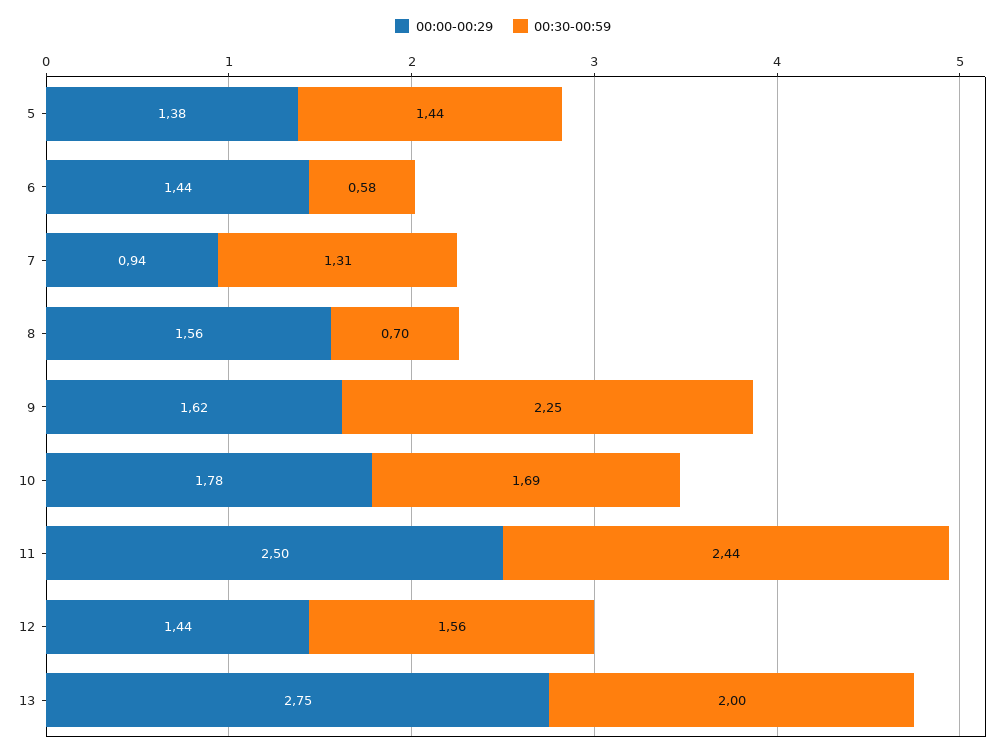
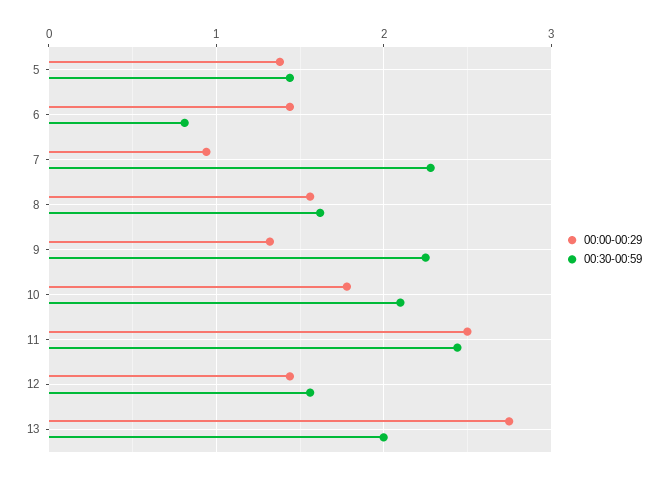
00:30-00:59, 6: 0.58 -> 0.8
00:30-00:59, 7: 1.31 -> 2.3
00:30-00:59, 8: 0.7 -> 1.6
00:00-00:29, 9: 1.62 -> 1.3
00:30-00:59, 10: 1.69 -> 2.1

